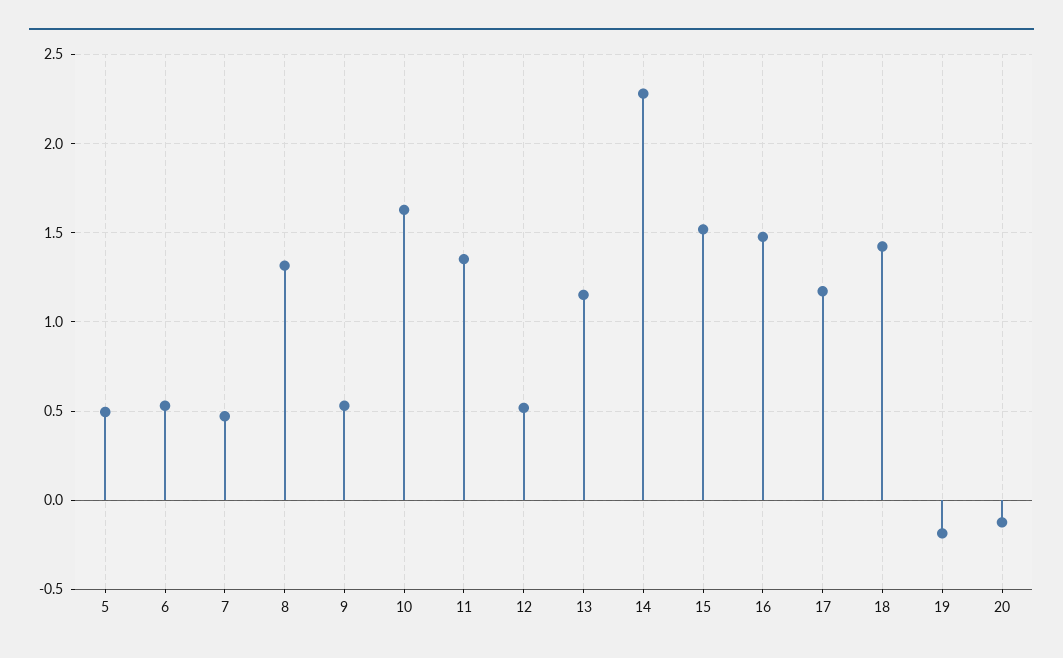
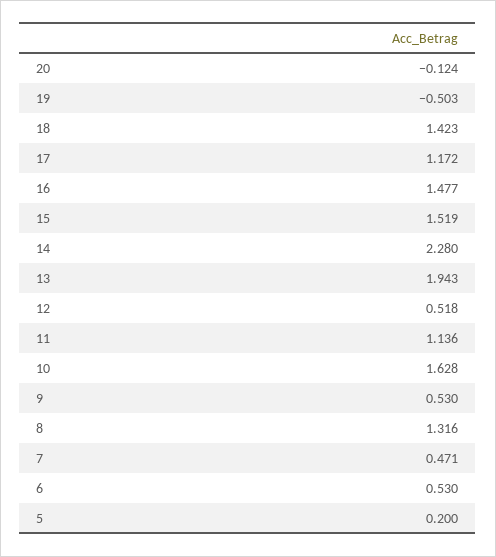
5: 0.5 -> 0.2
11: 1.35 -> 1.136
13: 1.15 -> 1.943
19: -0.2 -> -0.503

